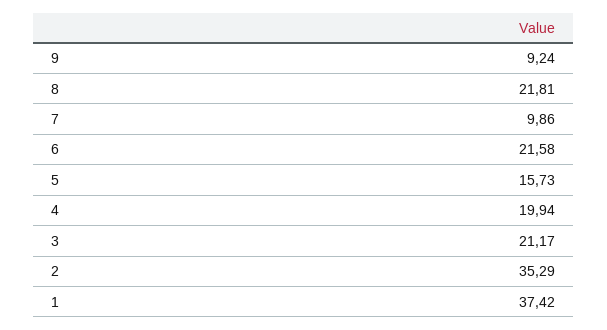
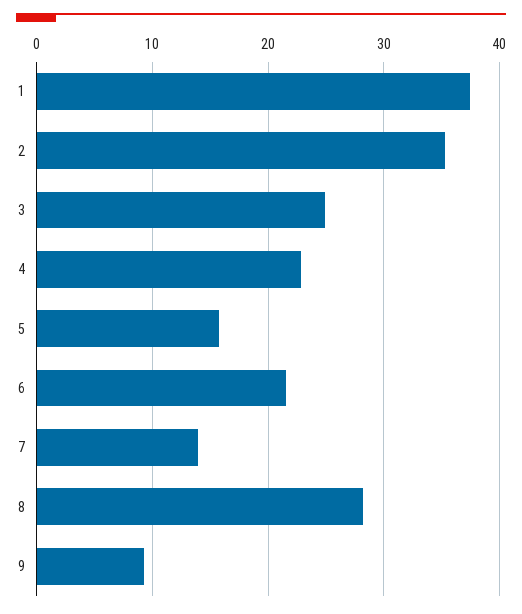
8: 21.81 -> 28
7: 9.86 -> 14
4: 19.94 -> 23
3: 21.17 -> 25

